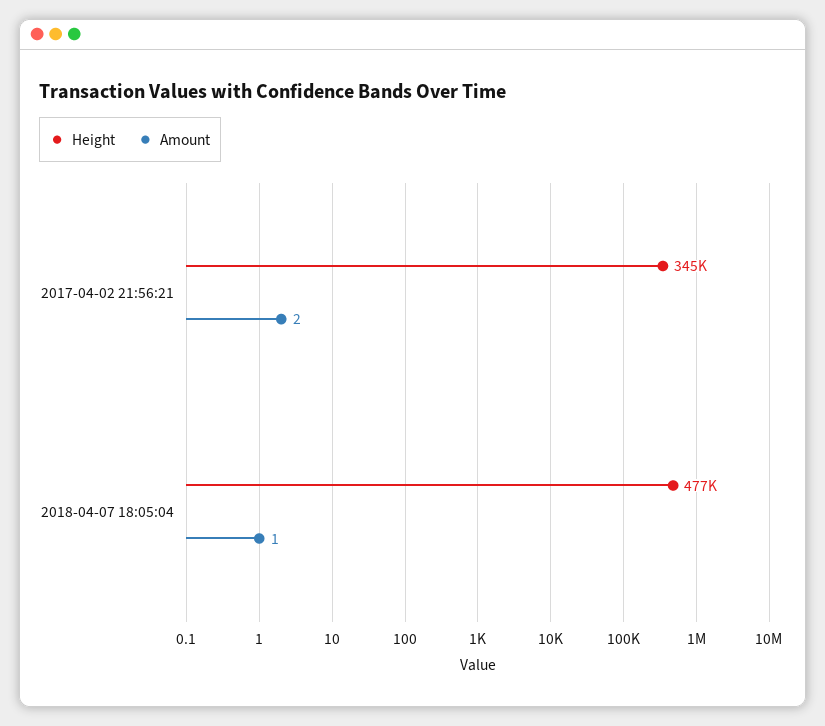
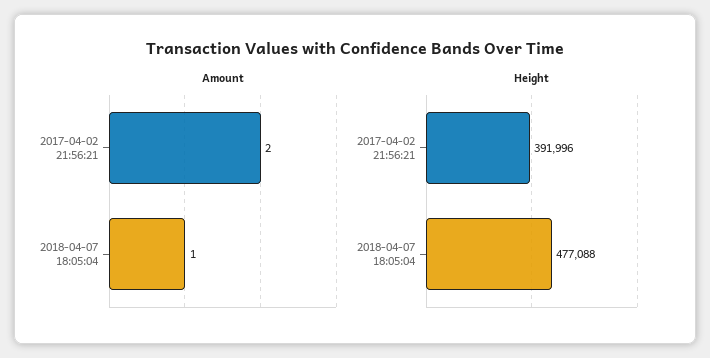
Height, 2017-04-02 21:56:21: 345000 -> 391996

